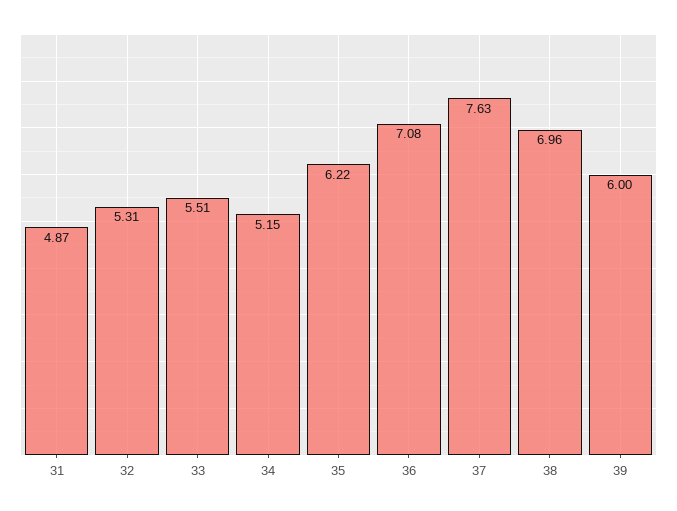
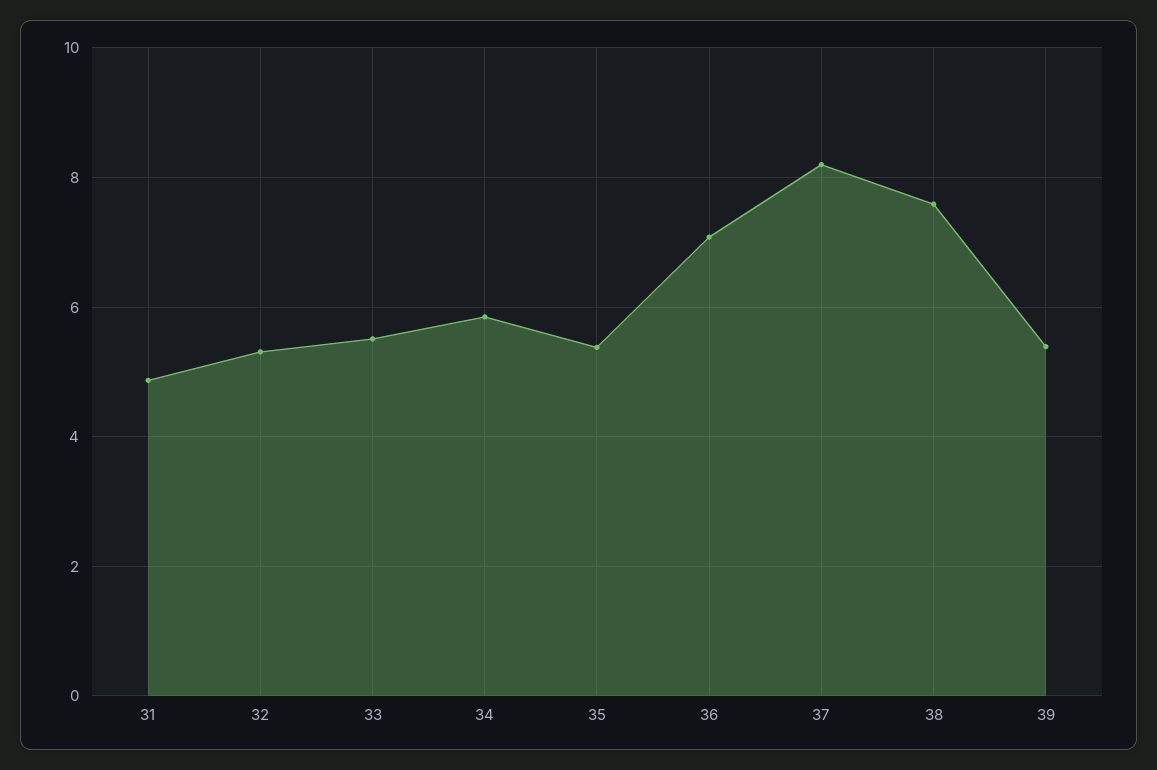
34: 5.15 -> 5.8
35: 6.22 -> 5.4
37: 7.63 -> 8.2
38: 6.96 -> 7.6
39: 6 -> 5.4

